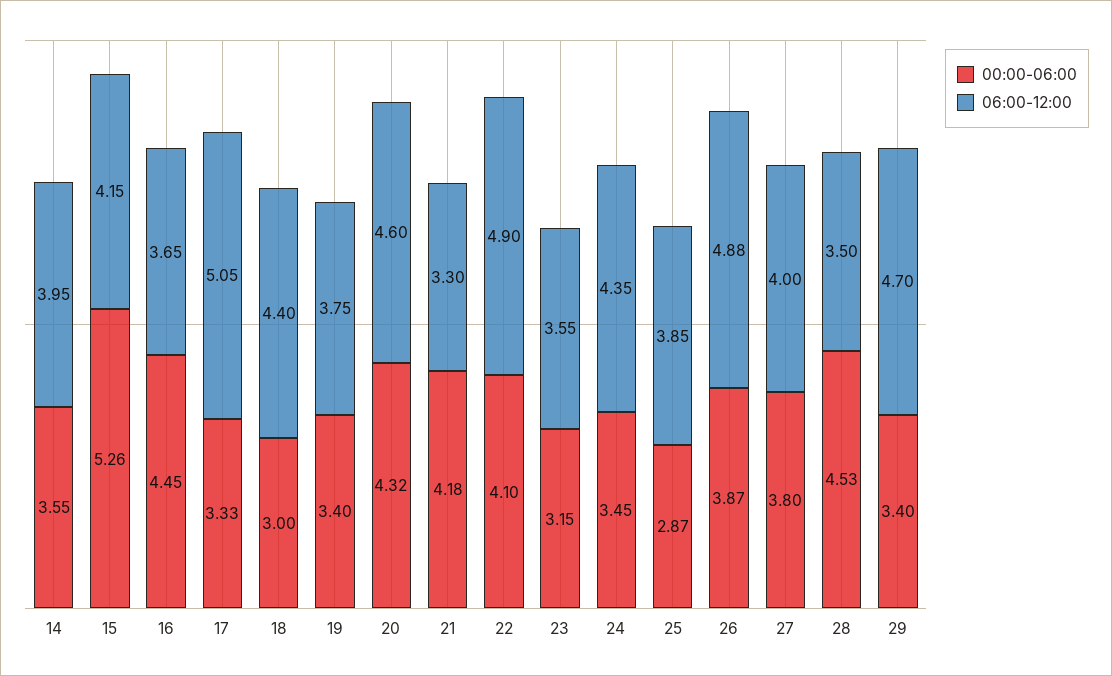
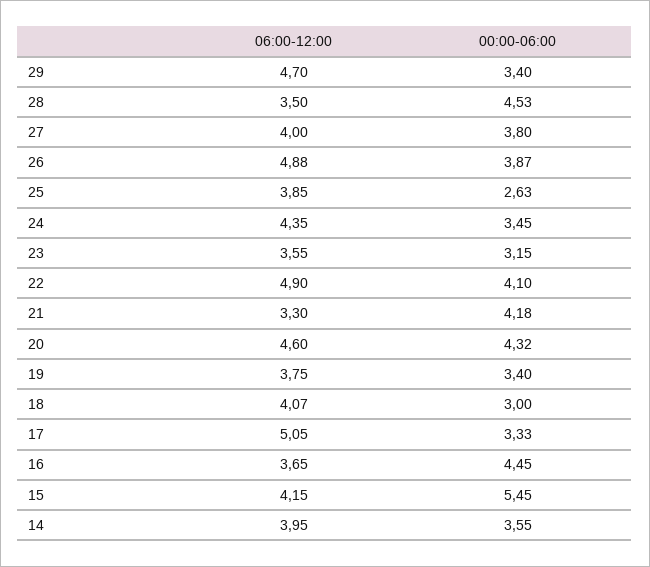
00:00-06:00, 15: 5.26 -> 5.45
06:00-12:00, 18: 4.4 -> 4.07
00:00-06:00, 25: 2.87 -> 2.63

